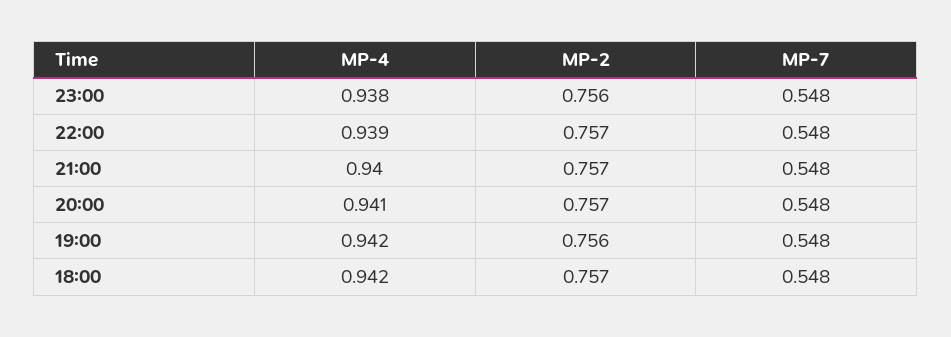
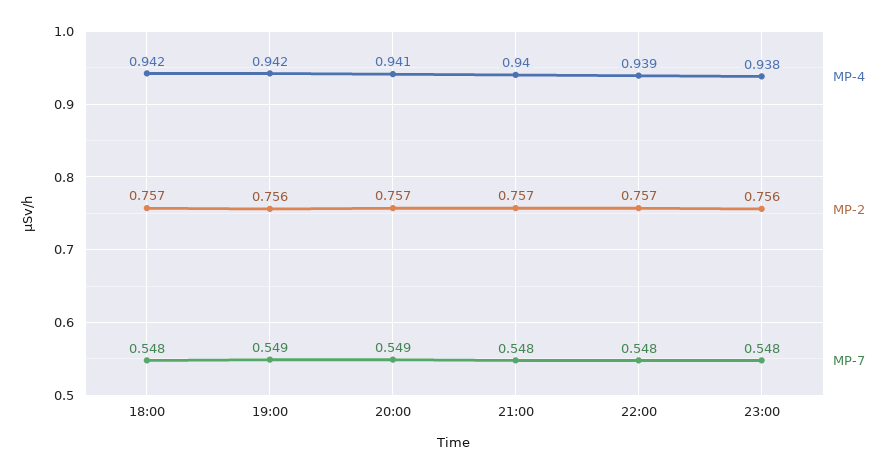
MP-7, 20:00: 0.548 -> 0.549
MP-7, 19:00: 0.548 -> 0.549

